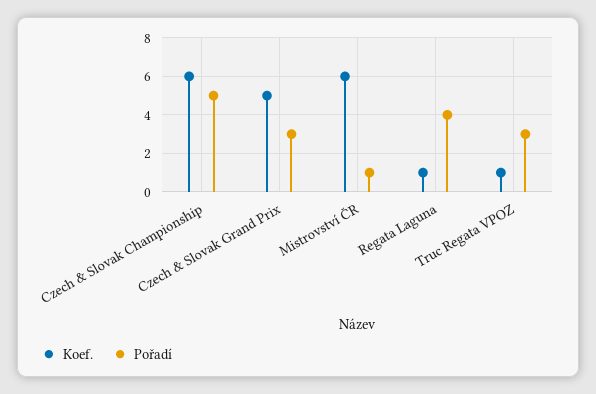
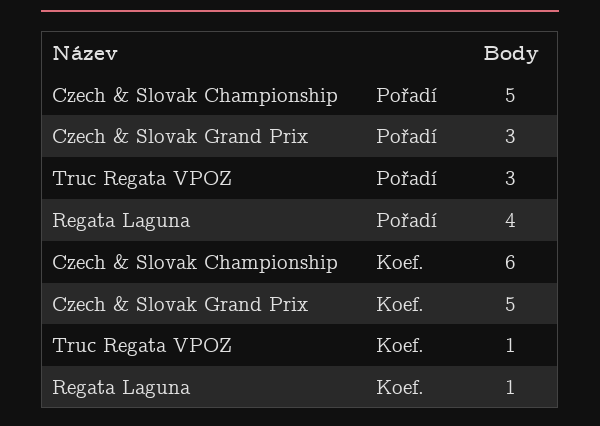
Koef., Mistrovství ČR: 6 -> none
Pořadí, Mistrovství ČR: 1 -> none

